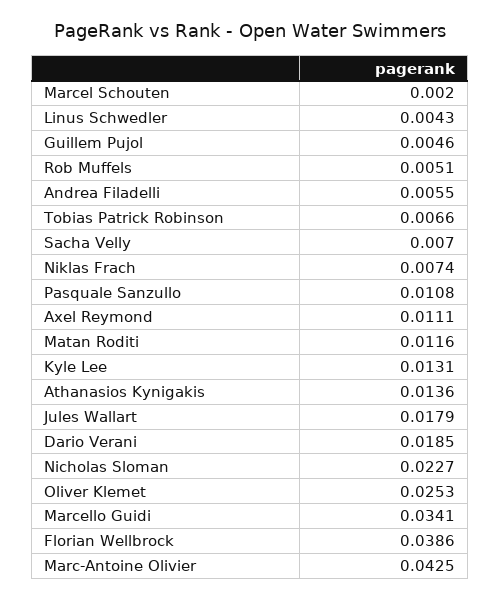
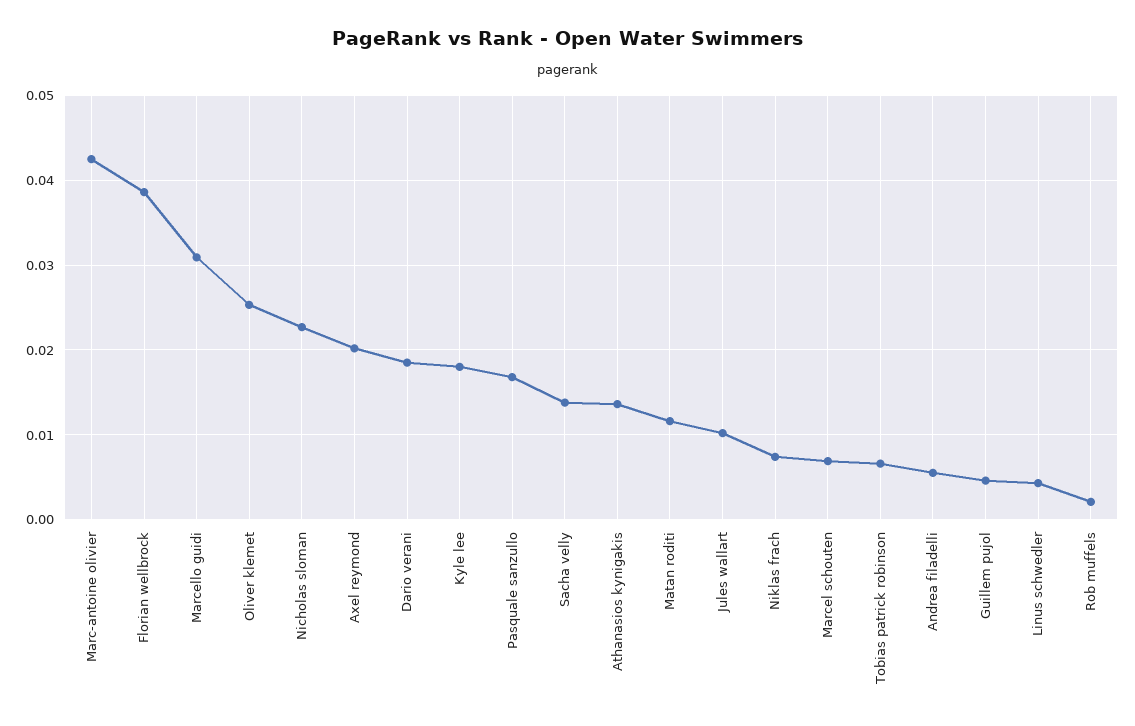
Marcel Schouten: 0.002 -> 0.007
Rob Muffels: 0.0051 -> 0.002
Sacha Velly: 0.007 -> 0.014
Pasquale Sanzullo: 0.0108 -> 0.017
Axel Reymond: 0.0111 -> 0.02
Kyle Lee: 0.0131 -> 0.018
Jules Wallart: 0.0179 -> 0.01
Marcello Guidi: 0.0341 -> 0.031

